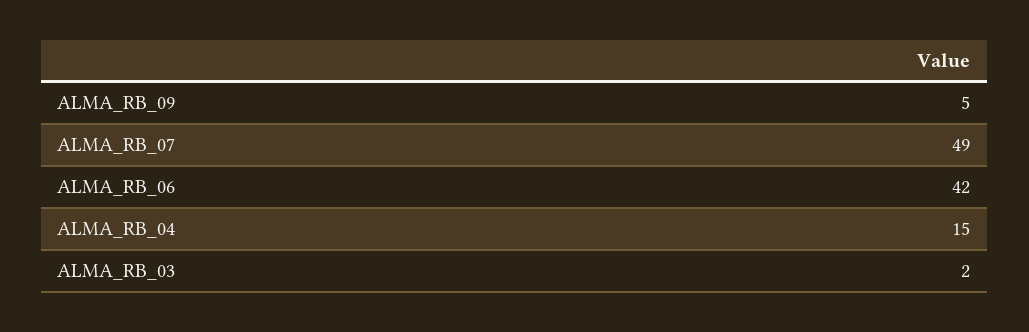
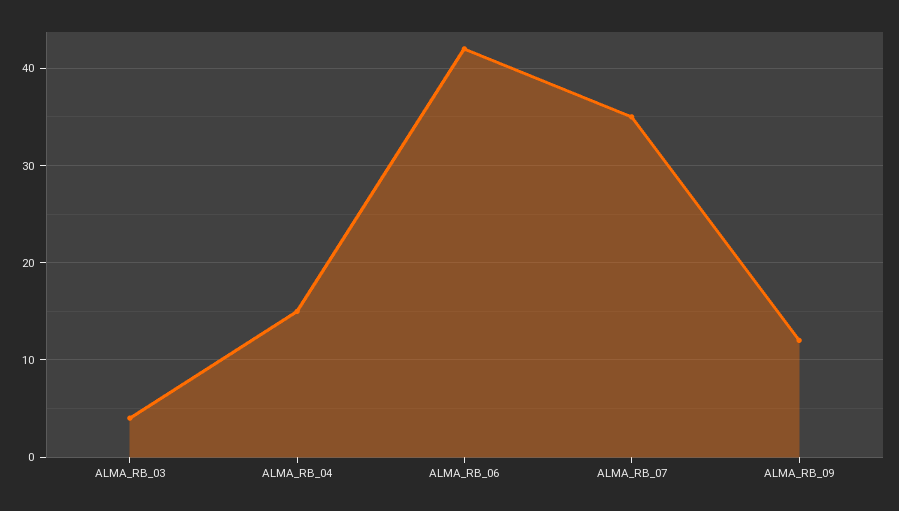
ALMA_RB_09: 5 -> 12
ALMA_RB_07: 49 -> 35
ALMA_RB_03: 2 -> 4

